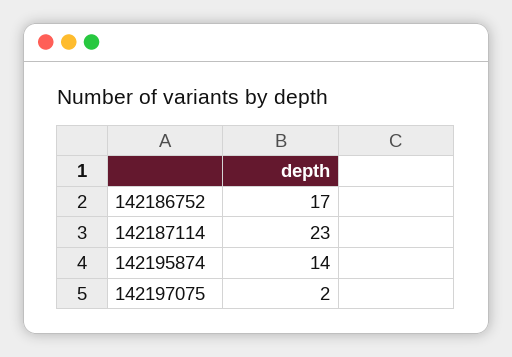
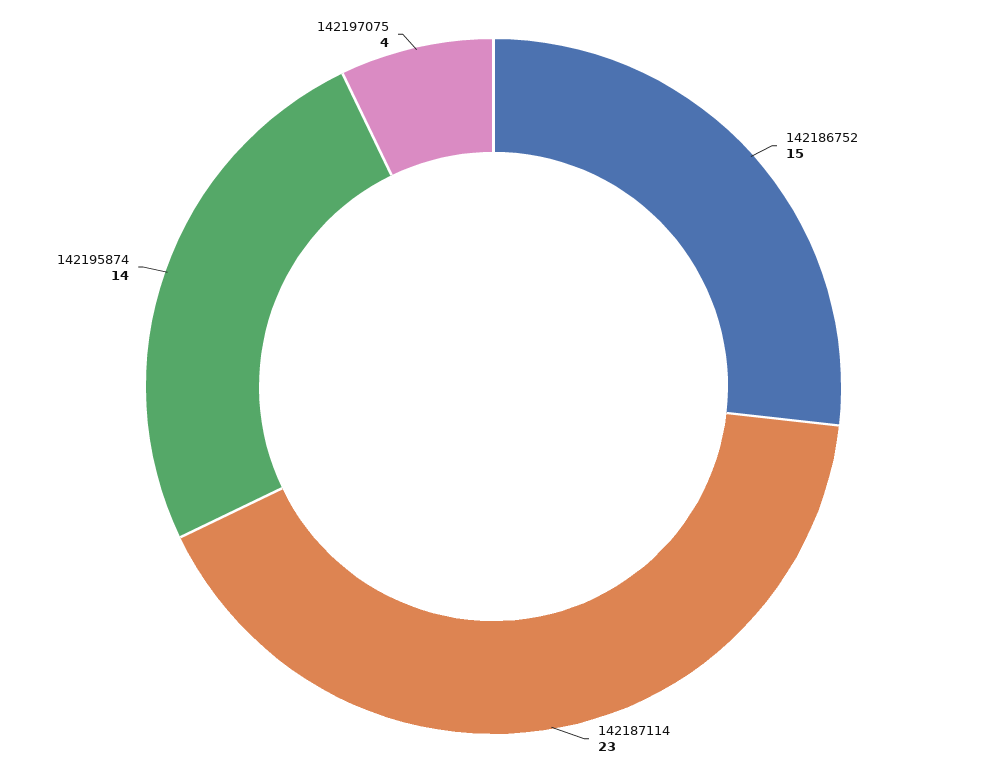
142186752: 17 -> 15
142197075: 2 -> 4

